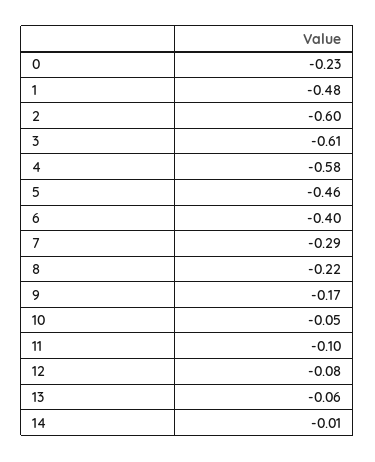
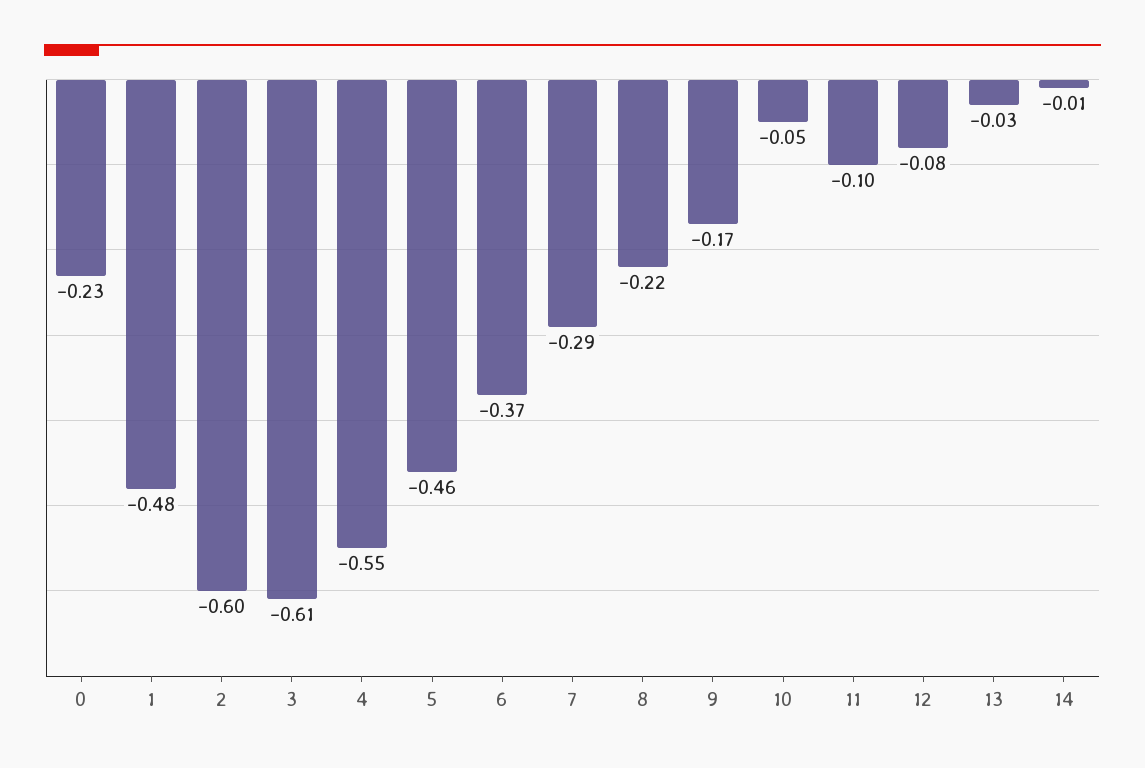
4: -0.58 -> -0.55
6: -0.4 -> -0.37
13: -0.06 -> -0.03

